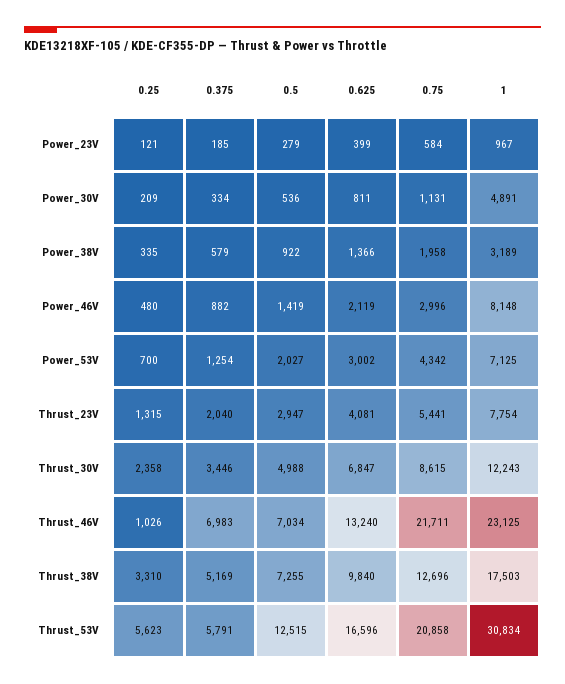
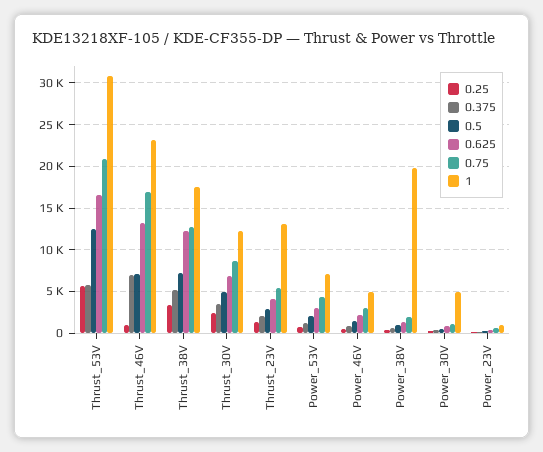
1, Power_38V: 3189 -> 20000
1, Power_46V: 8148 -> 5000
1, Thrust_23V: 7754 -> 13000
0.75, Thrust_46V: 21711 -> 17000
0.625, Thrust_38V: 9840 -> 12000

